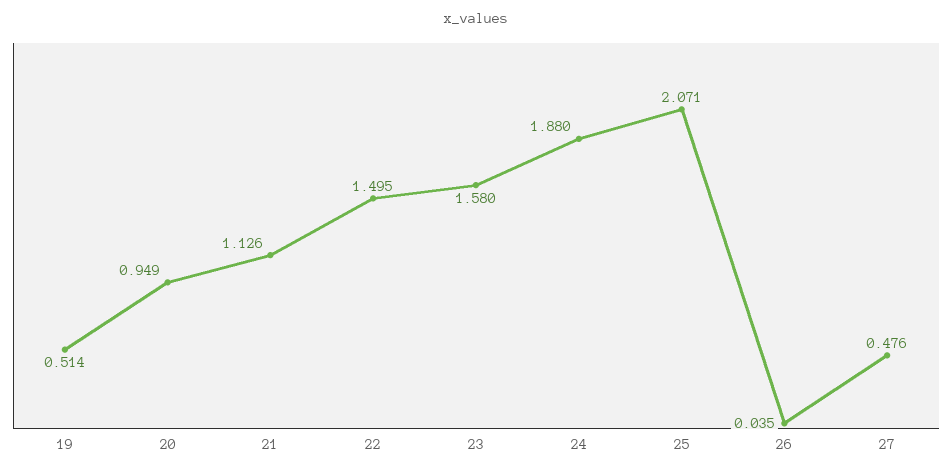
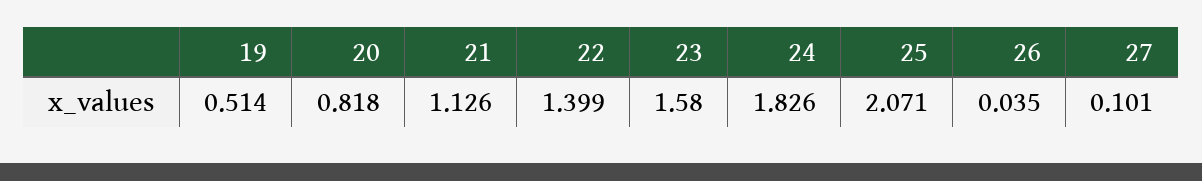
20: 0.949 -> 0.818
22: 1.495 -> 1.399
24: 1.88 -> 1.826
27: 0.476 -> 0.101

